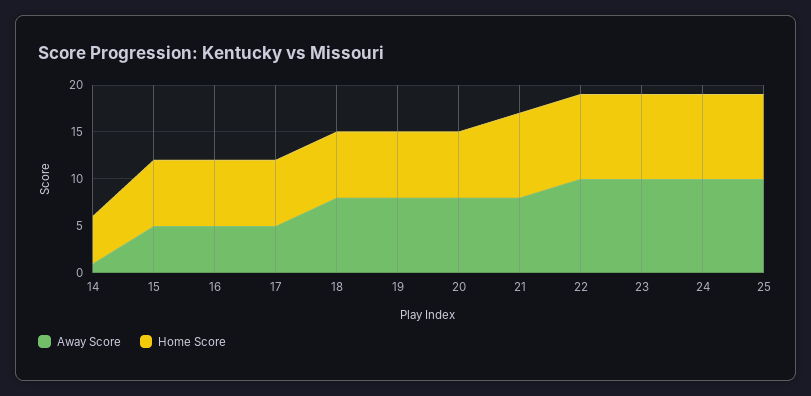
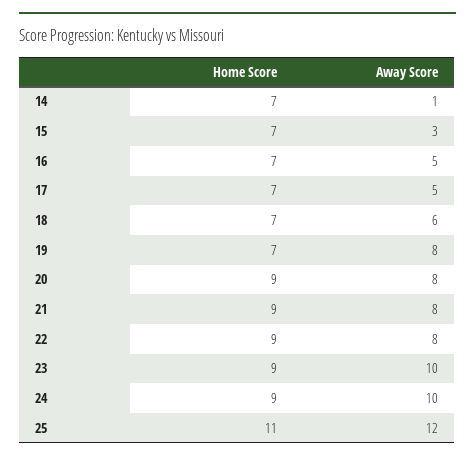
Home Score, 14: 5 -> 7
Away Score, 15: 5 -> 3
Away Score, 18: 8 -> 6
Home Score, 20: 7 -> 9
Away Score, 22: 10 -> 8
Away Score, 25: 10 -> 12
Home Score, 25: 9 -> 11

